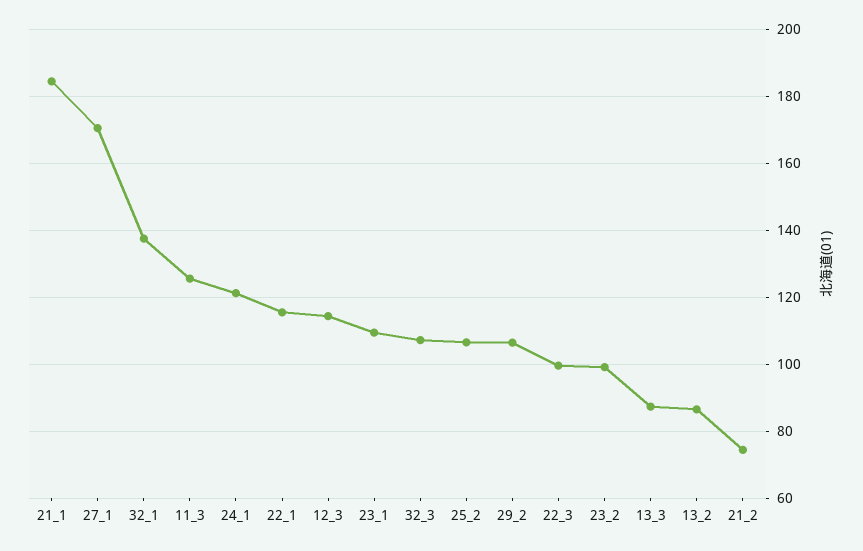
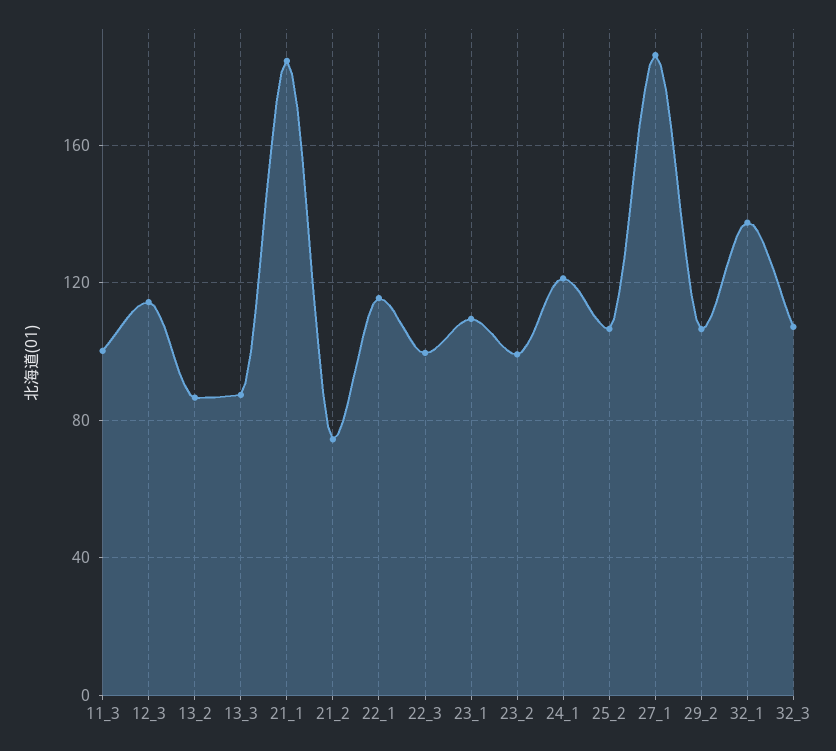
27_1: 170 -> 185
11_3: 126 -> 100

